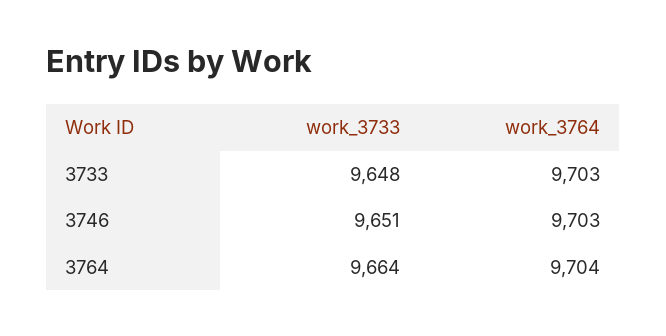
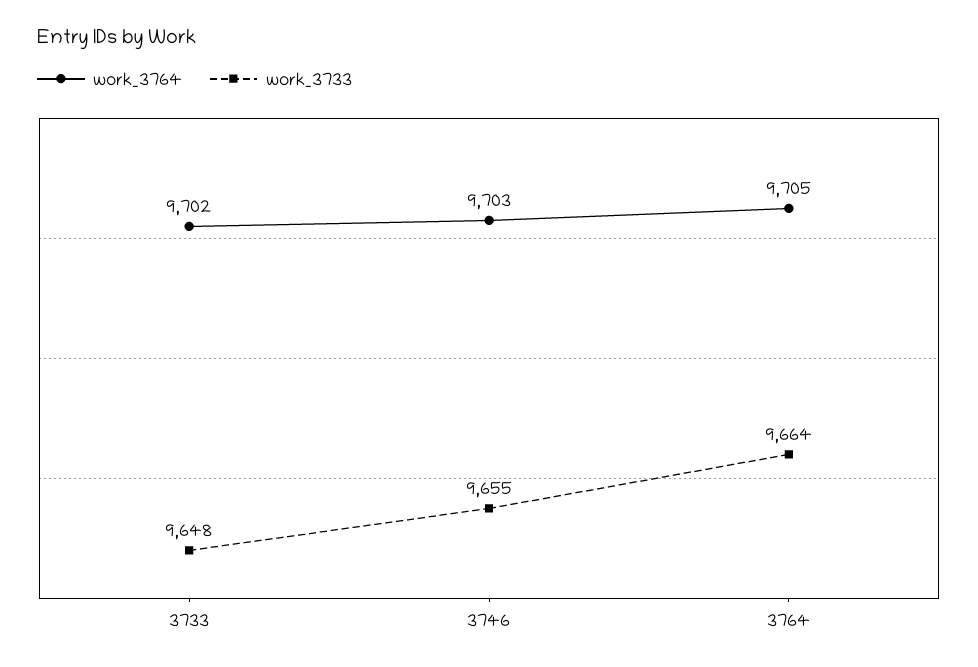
work_3764, 3733: 9703 -> 9702
work_3733, 3746: 9651 -> 9655
work_3764, 3764: 9704 -> 9705

